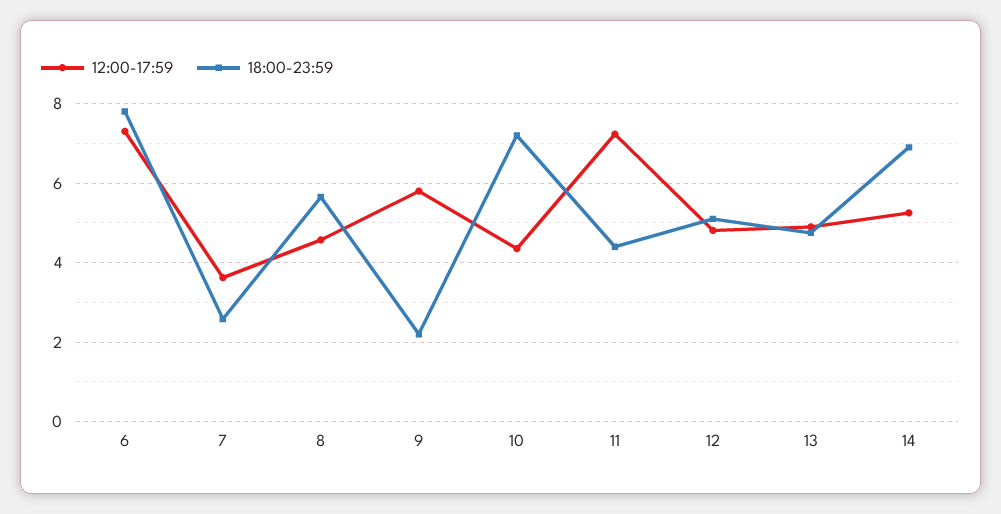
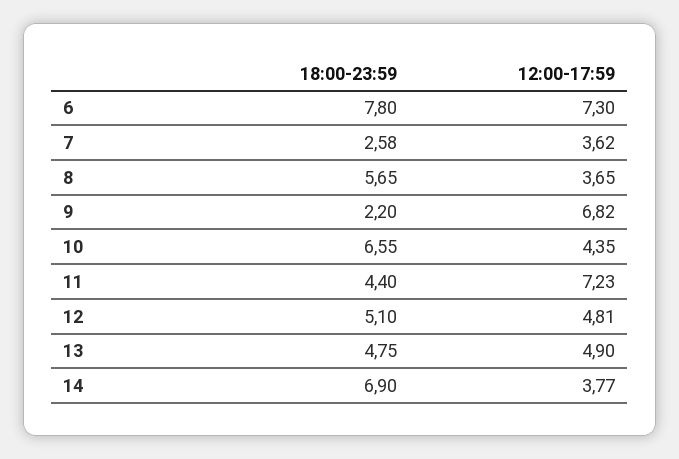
12:00-17:59, 8: 4.6 -> 3.65
12:00-17:59, 9: 5.8 -> 6.82
18:00-23:59, 10: 7.2 -> 6.55
12:00-17:59, 14: 5.2 -> 3.77

